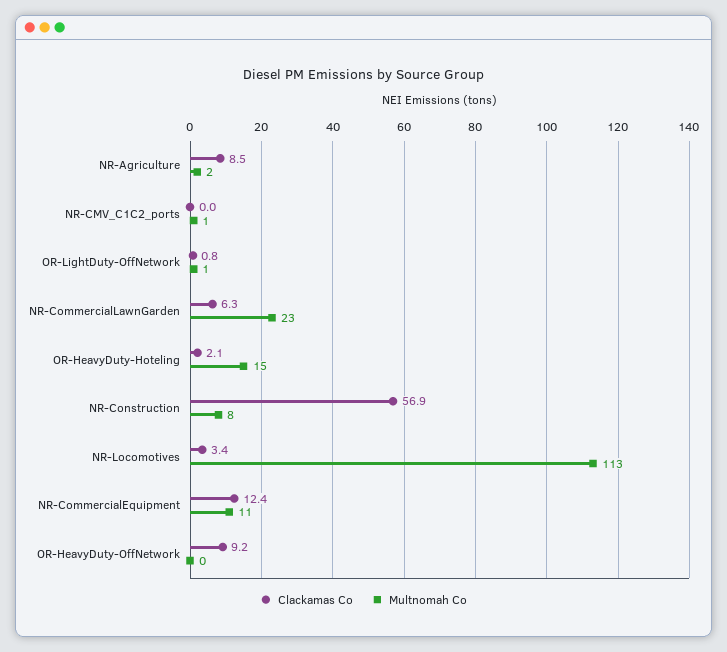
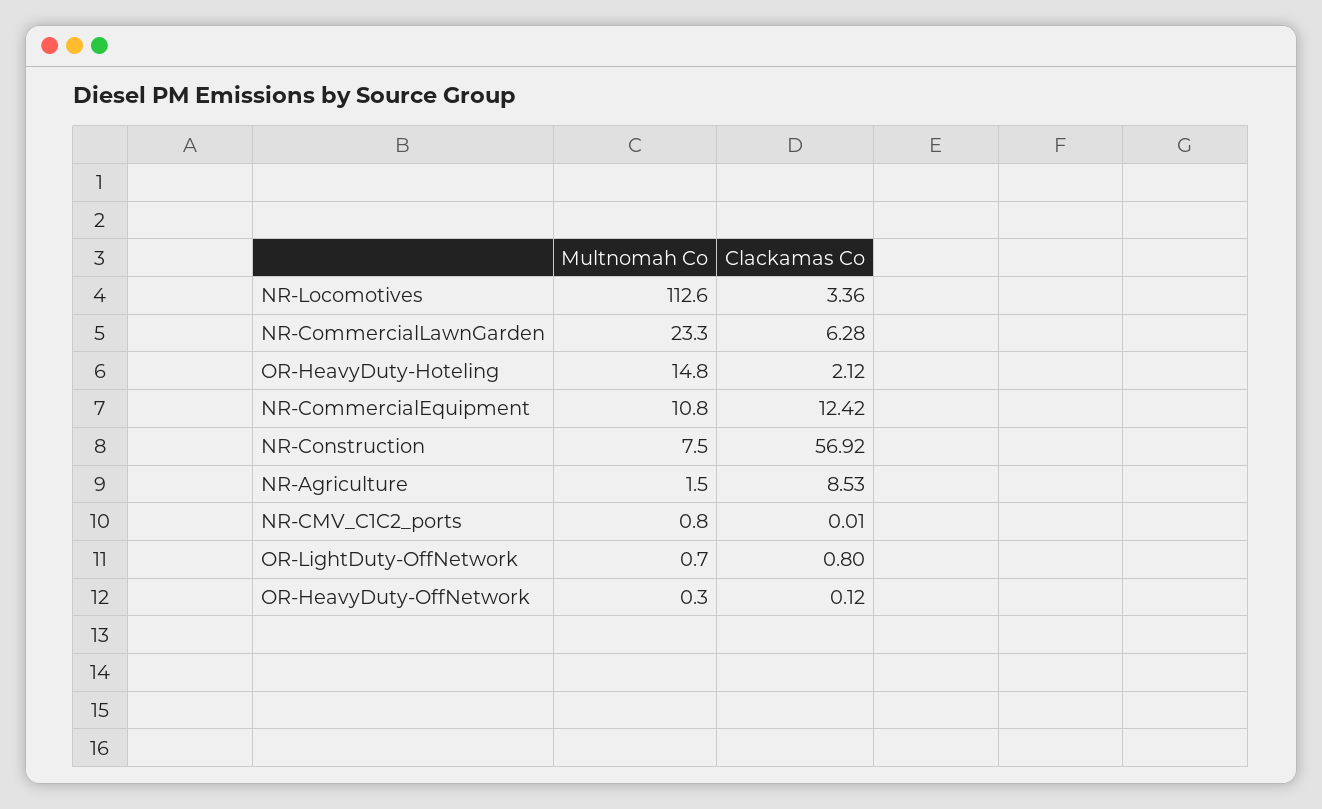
Clackamas Co, OR-HeavyDuty-OffNetwork: 9.2 -> 0.12

